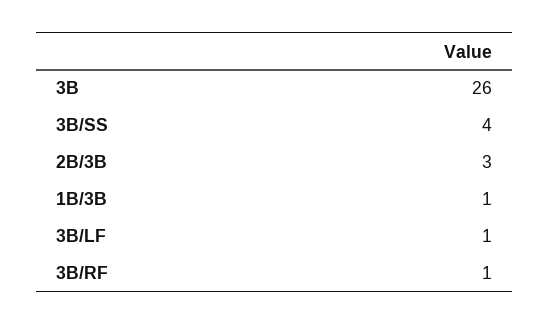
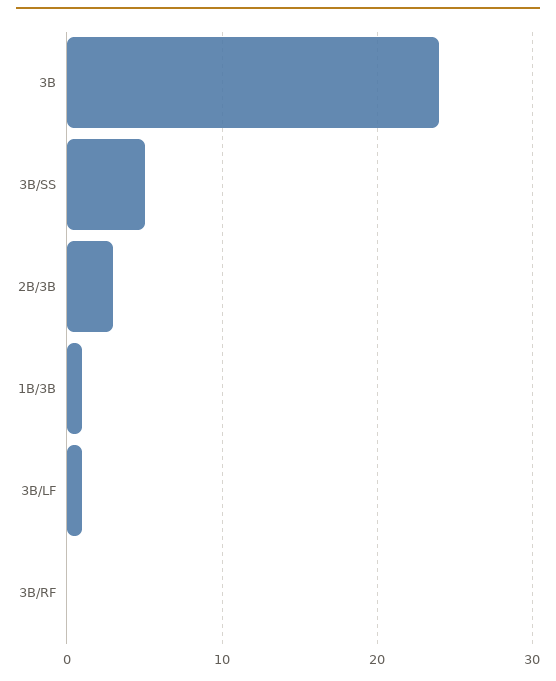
3B: 26 -> 24
3B/SS: 4 -> 5
3B/RF: 1 -> 0

